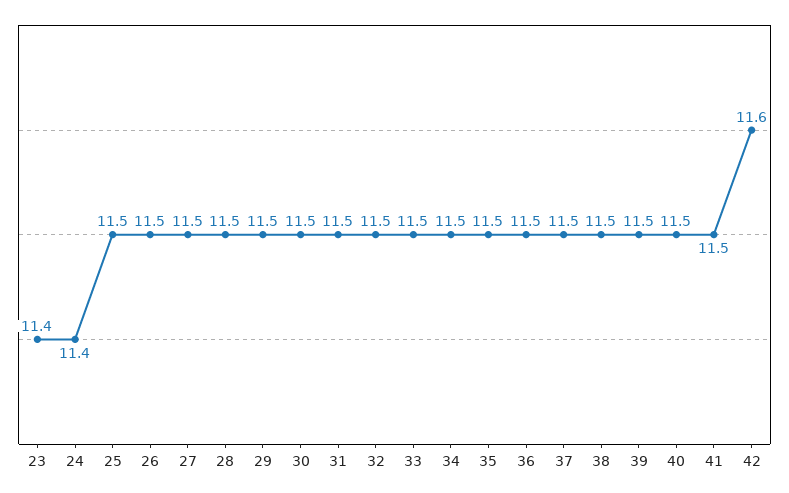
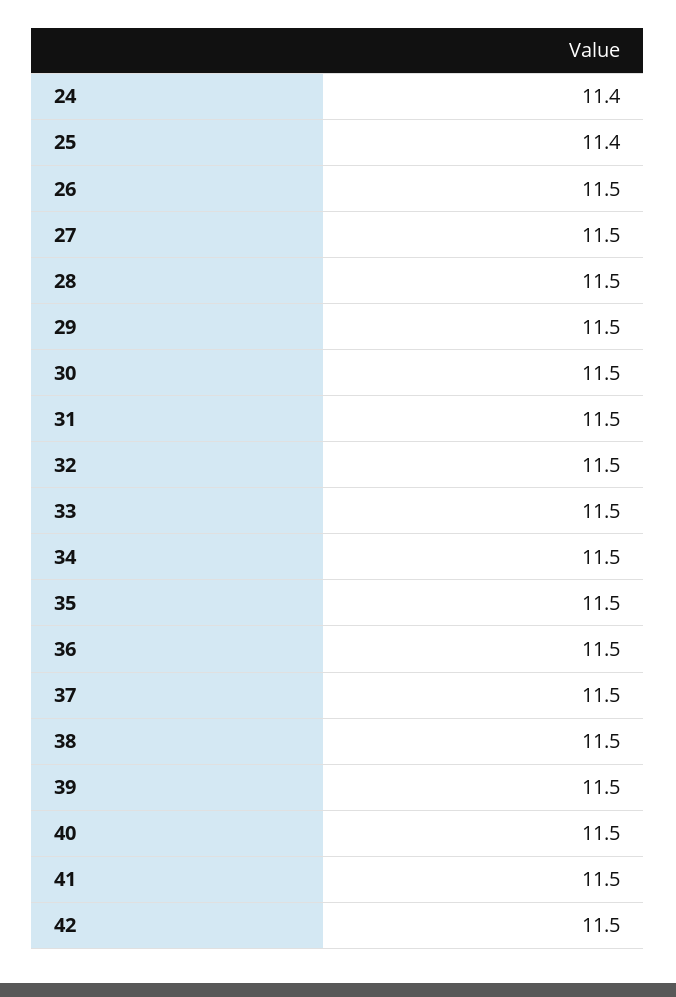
23: 11.4 -> none
25: 11.5 -> 11.4
42: 11.6 -> 11.5

